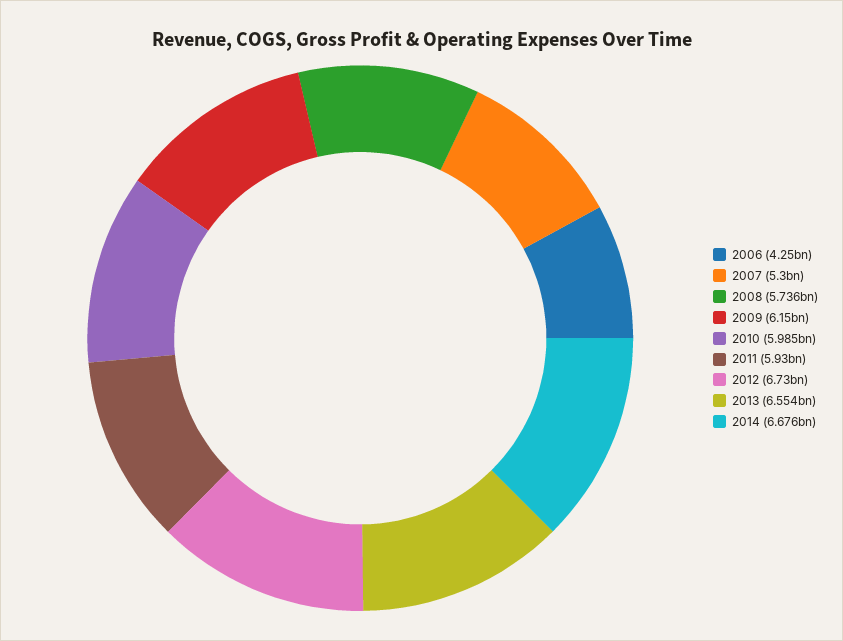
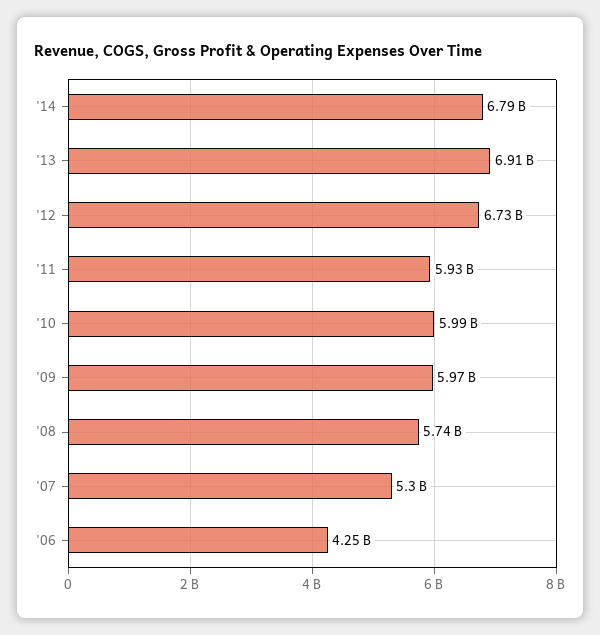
2009: 6150000000 -> 5970000000
2013: 6554000000 -> 6910000000
2014: 6676000000 -> 6790000000

